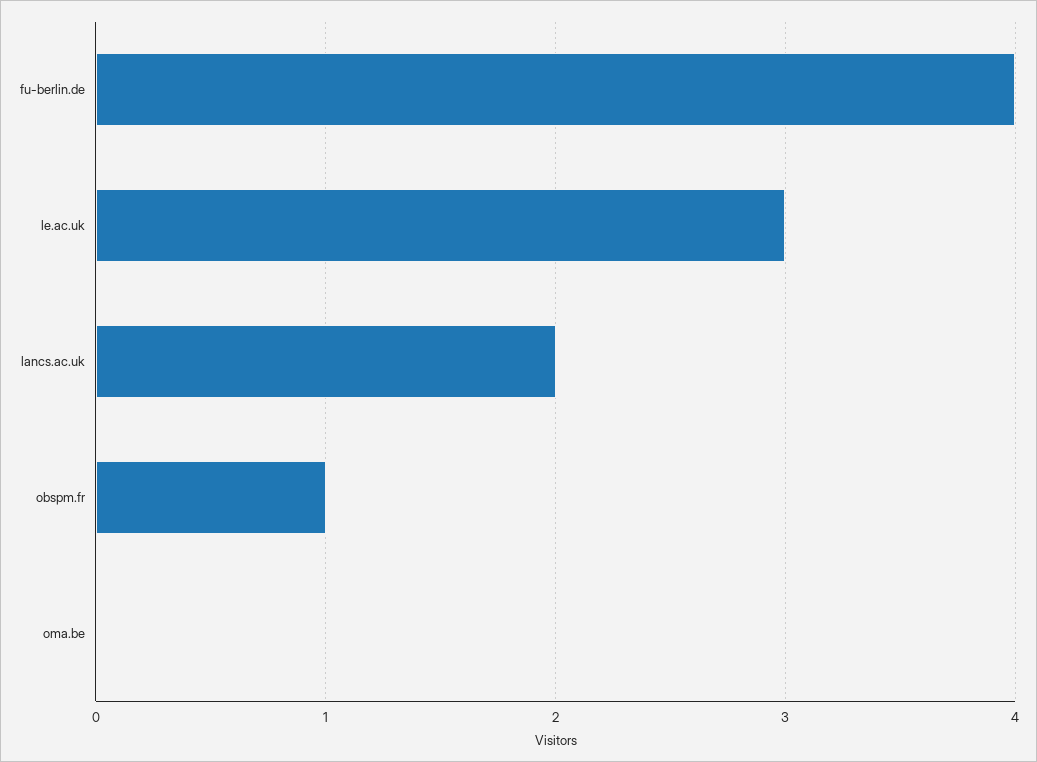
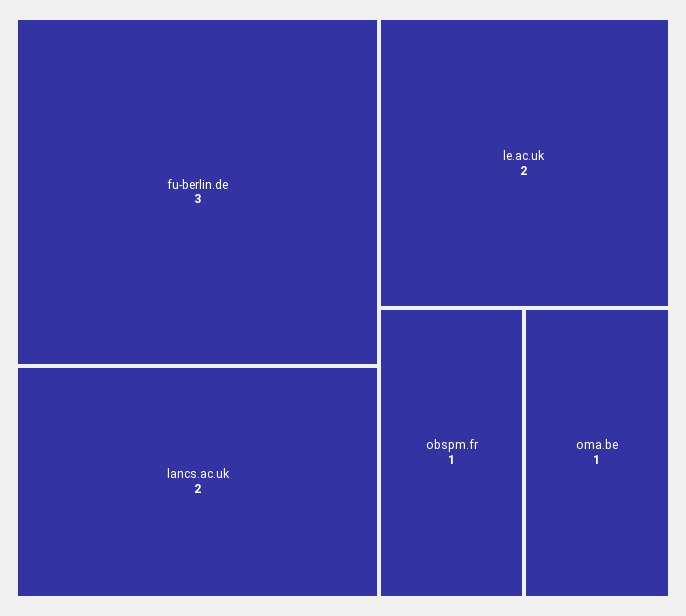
fu-berlin.de: 4 -> 3
le.ac.uk: 3 -> 2
oma.be: 0 -> 1

